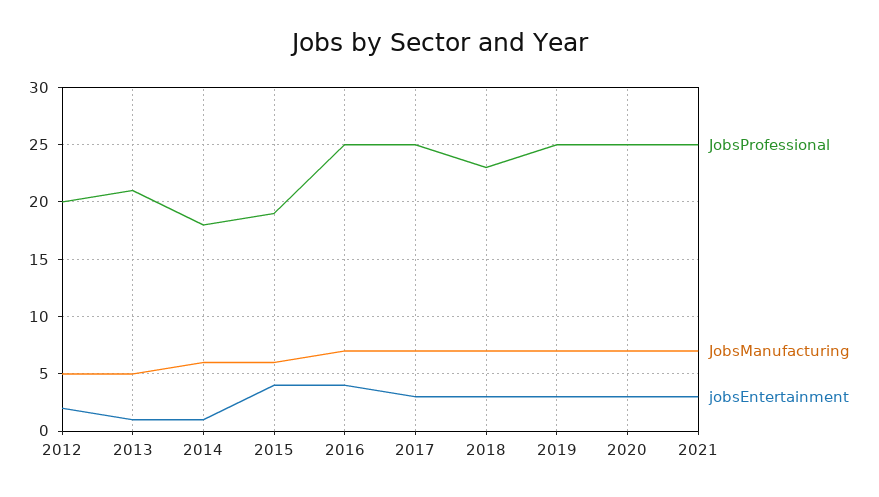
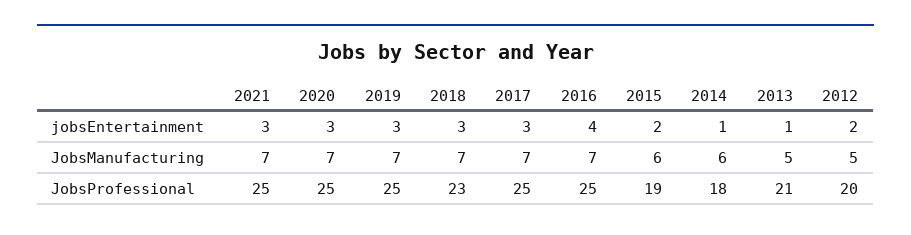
jobsEntertainment, 2015: 4 -> 2

